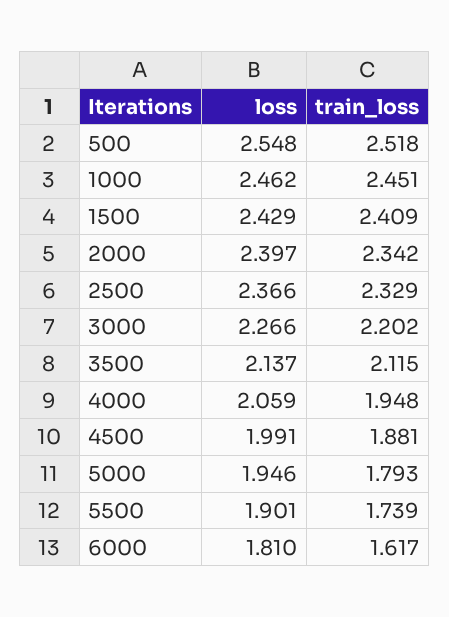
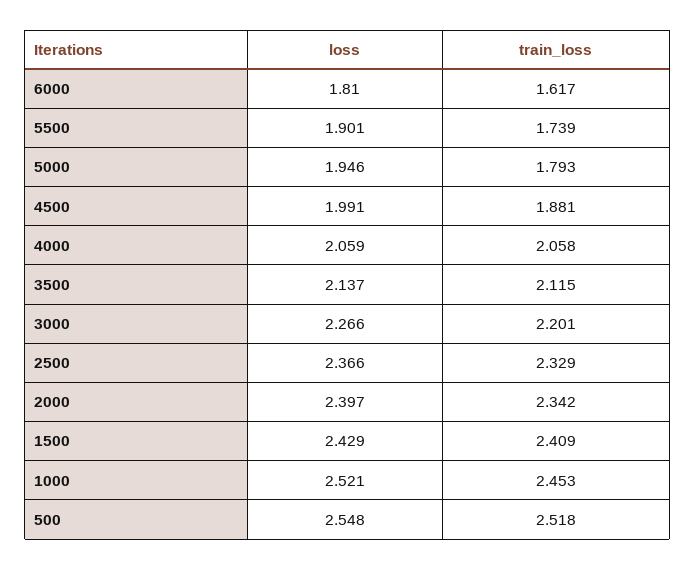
loss, 1000: 2.462 -> 2.521
train_loss, 1000: 2.451 -> 2.453
train_loss, 3000: 2.202 -> 2.201
train_loss, 4000: 1.948 -> 2.058

